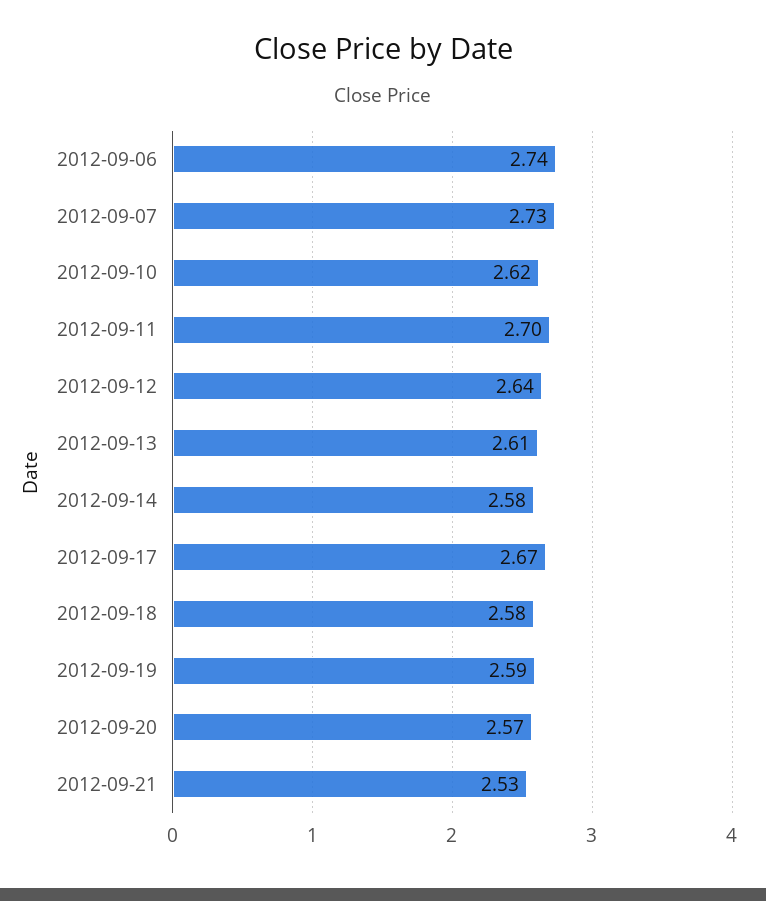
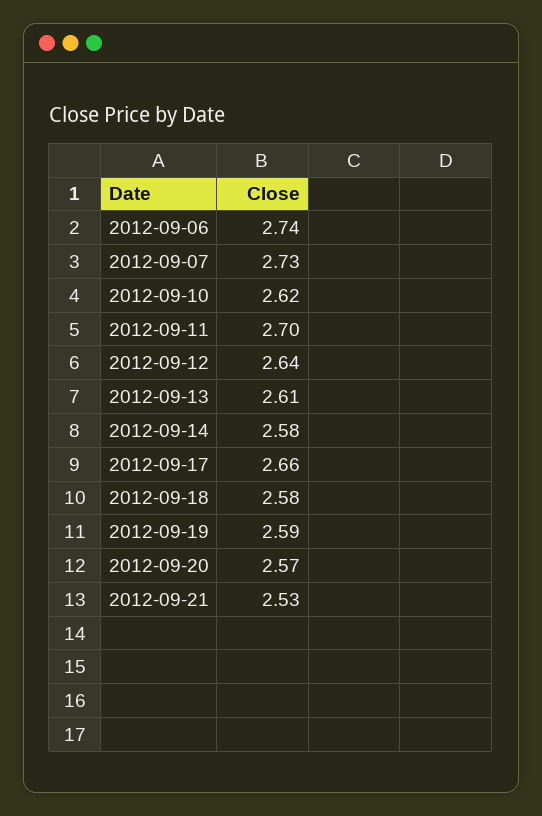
2012-09-17: 2.67 -> 2.66

